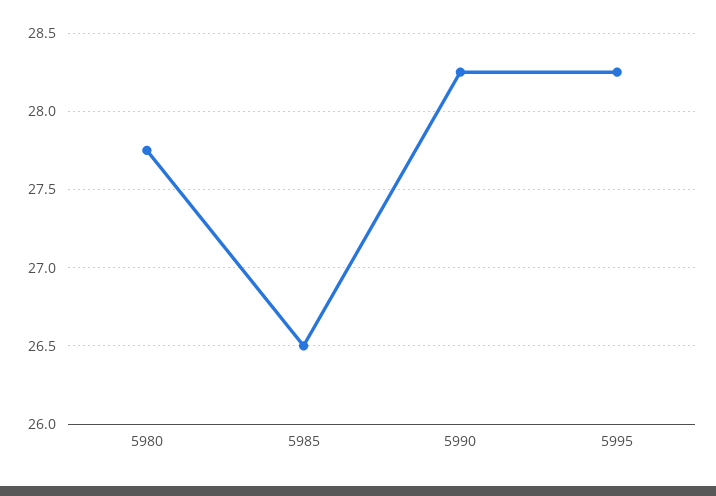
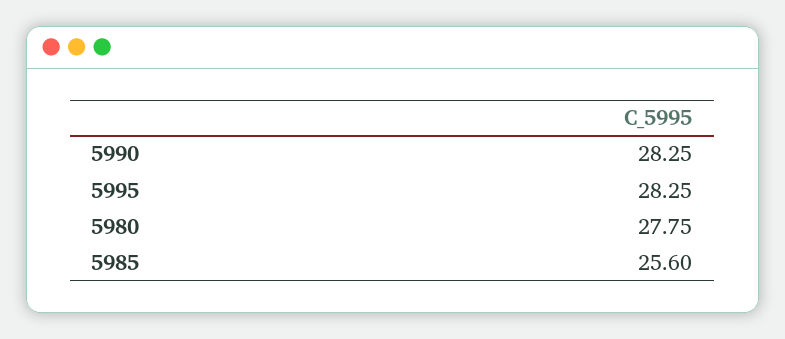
5985: 26.5 -> 25.6

